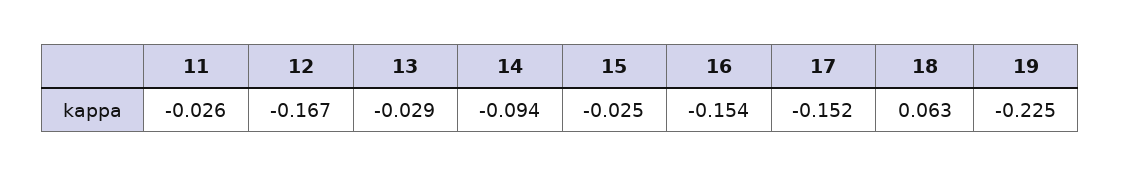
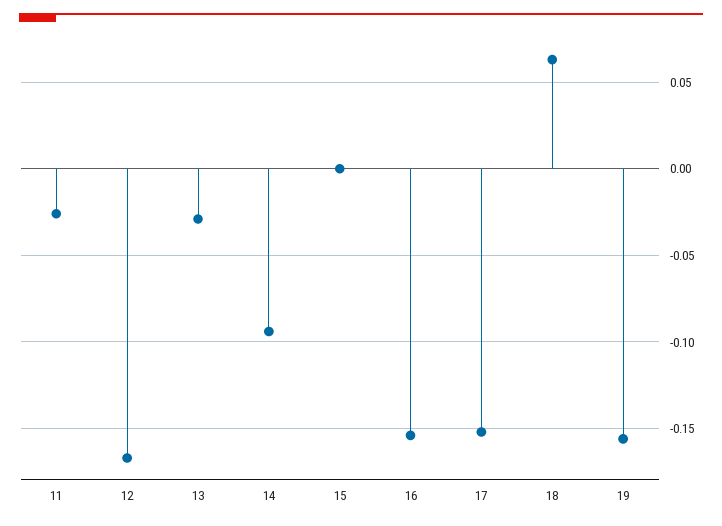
15: -0.025 -> 0
19: -0.225 -> -0.155

